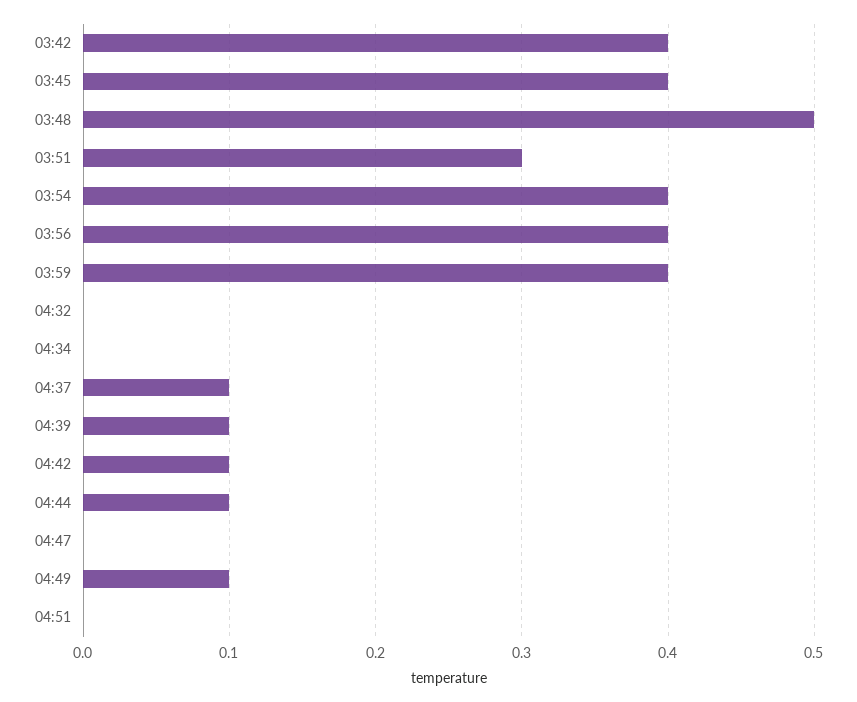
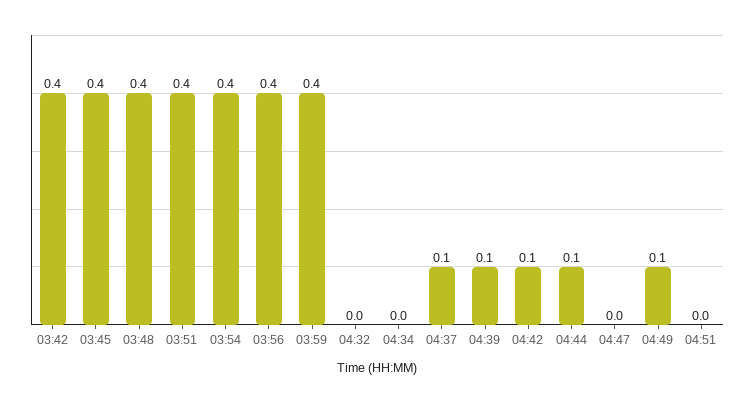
03:48: 0.5 -> 0.4
03:51: 0.3 -> 0.4

